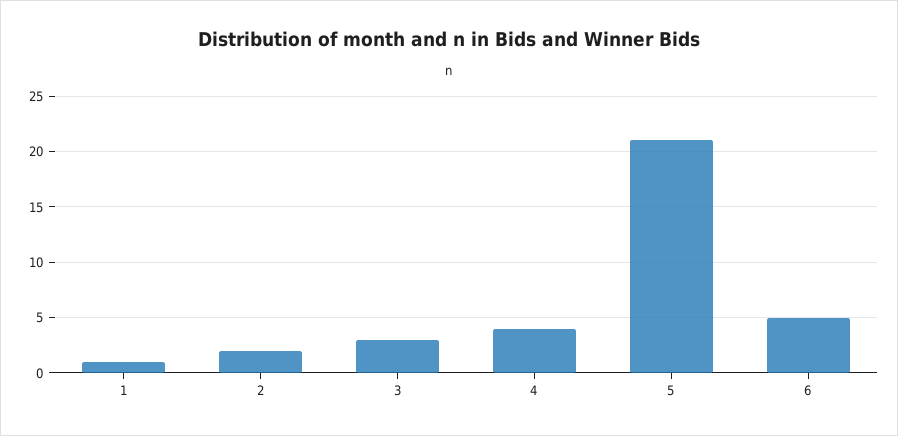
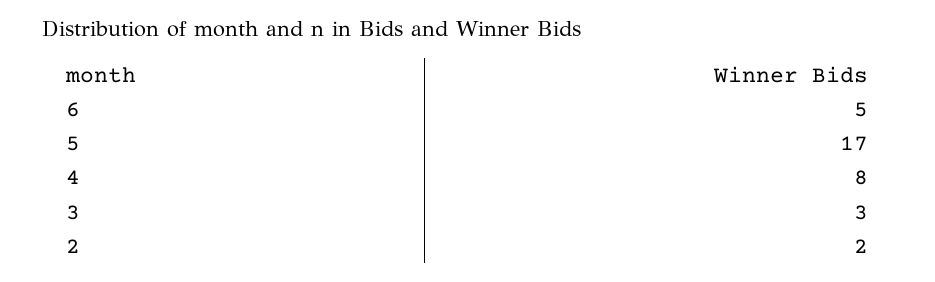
1: 1 -> none
4: 4 -> 8
5: 21 -> 17

